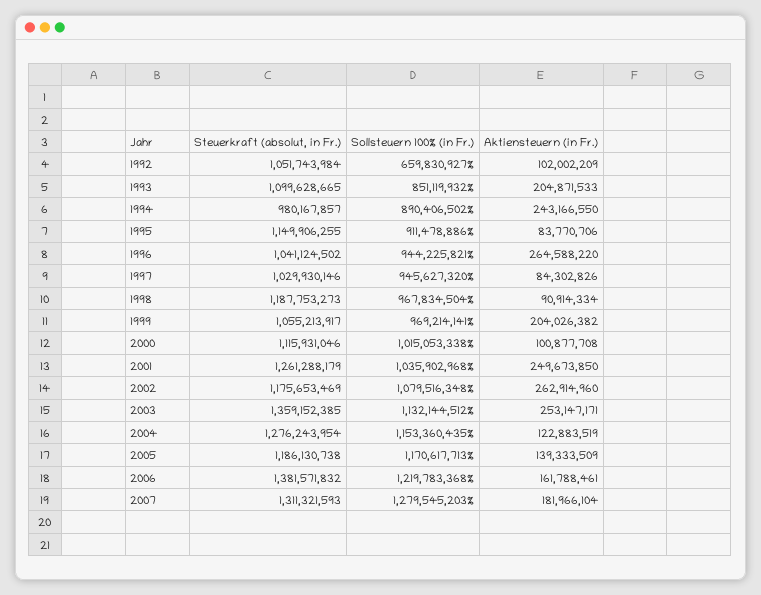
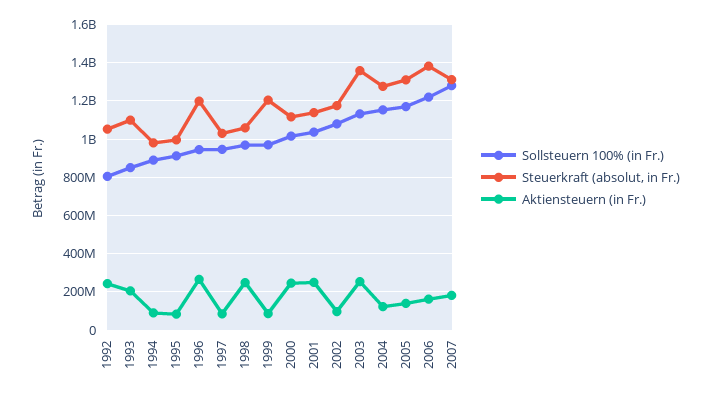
Sollsteuern 100% (in Fr.), 1992: 659830927 -> 800000000
Aktiensteuern (in Fr.), 1992: 102002209 -> 250000000
Aktiensteuern (in Fr.), 1994: 243166550 -> 100000000
Steuerkraft (absolut, in Fr.), 1995: 1149906255 -> 1000000000
Steuerkraft (absolut, in Fr.), 1996: 1041124502 -> 1200000000
Steuerkraft (absolut, in Fr.), 1998: 1187753273 -> 1050000000
Aktiensteuern (in Fr.), 1998: 90914334 -> 250000000
Steuerkraft (absolut, in Fr.), 1999: 1055213917 -> 1200000000
Aktiensteuern (in Fr.), 1999: 204026382 -> 100000000
Aktiensteuern (in Fr.), 2000: 100877708 -> 250000000
Steuerkraft (absolut, in Fr.), 2001: 1261288179 -> 1150000000
Aktiensteuern (in Fr.), 2002: 262914960 -> 100000000
Steuerkraft (absolut, in Fr.), 2005: 1186130738 -> 1300000000

